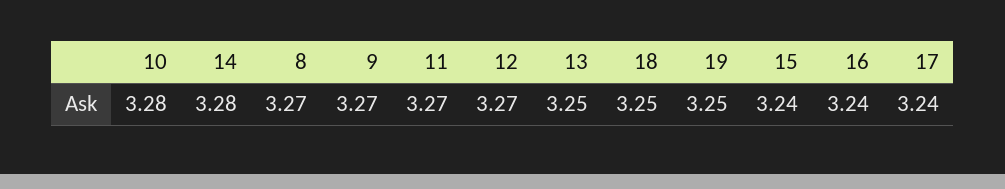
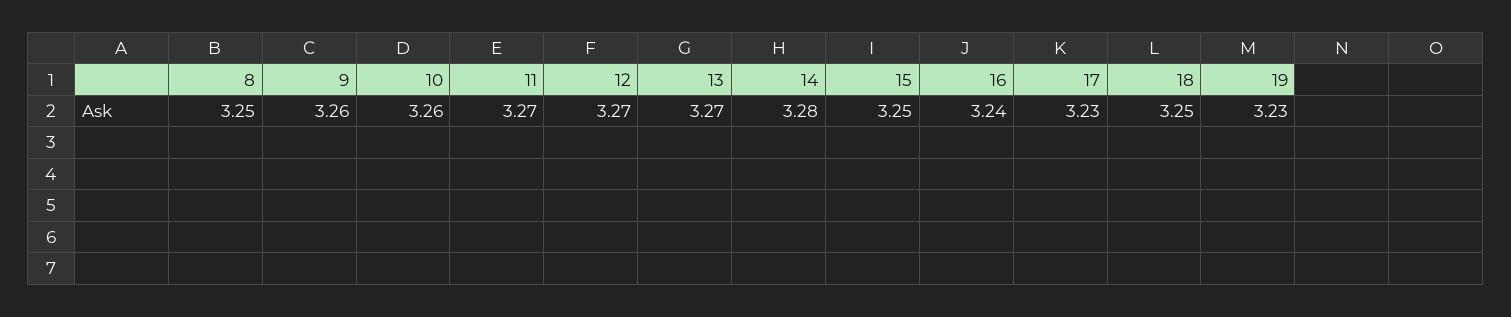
10: 3.28 -> 3.26
8: 3.27 -> 3.25
9: 3.27 -> 3.26
13: 3.25 -> 3.27
19: 3.25 -> 3.23
15: 3.24 -> 3.25
17: 3.24 -> 3.23

